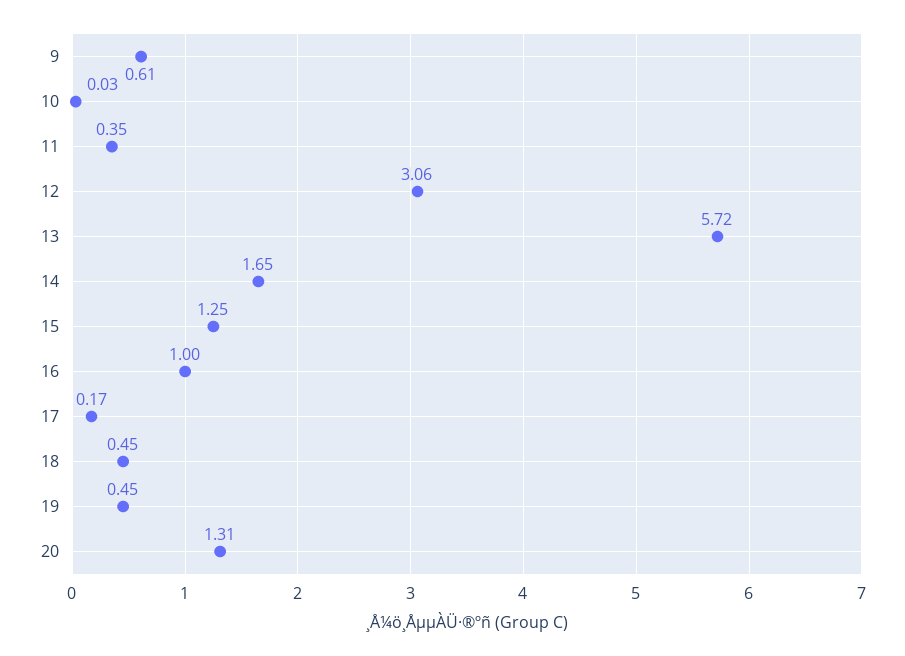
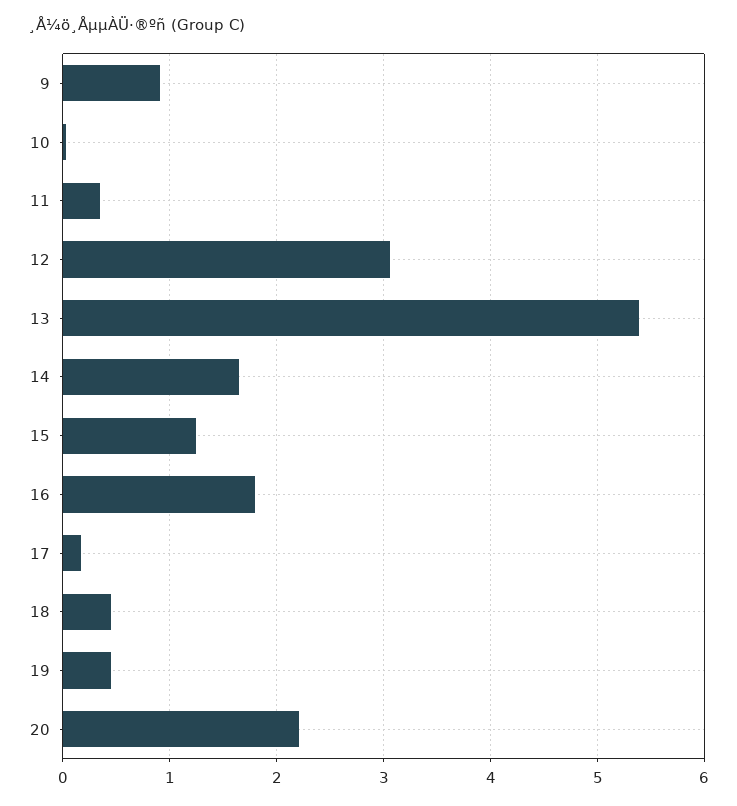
9: 0.61 -> 0.9
13: 5.72 -> 5.4
16: 1 -> 1.8
20: 1.31 -> 2.2

